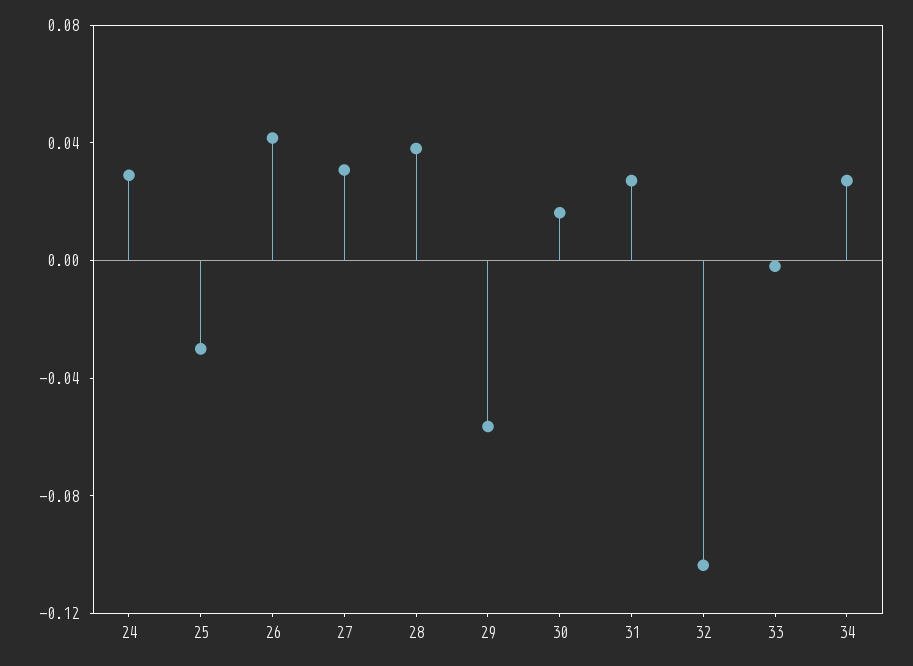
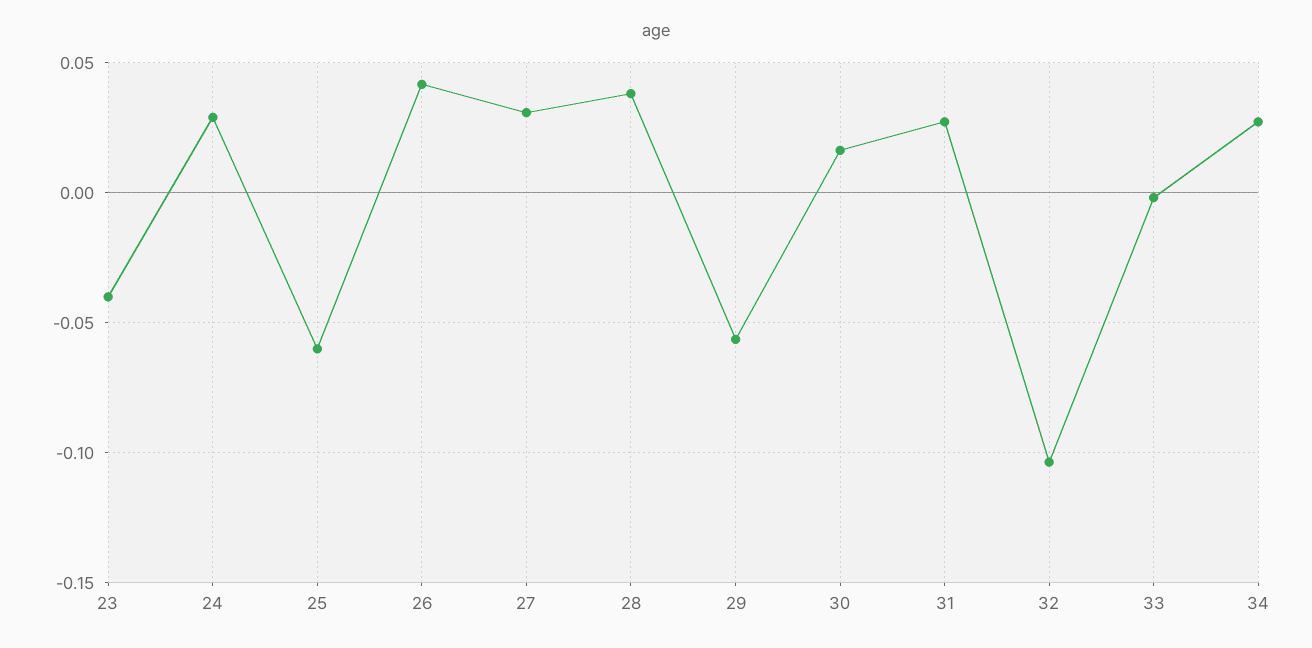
25: -0.03 -> -0.06
23: none -> -0.04

